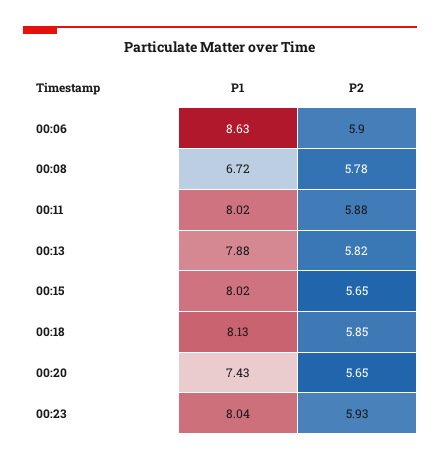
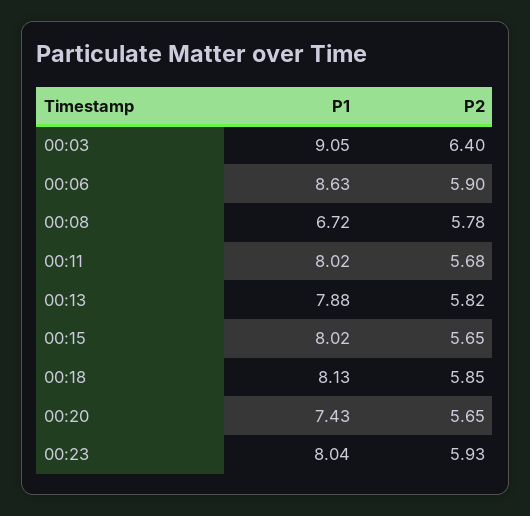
P2, 00:11: 5.88 -> 5.68
P1, 00:03: none -> 9.05
P2, 00:03: none -> 6.4

